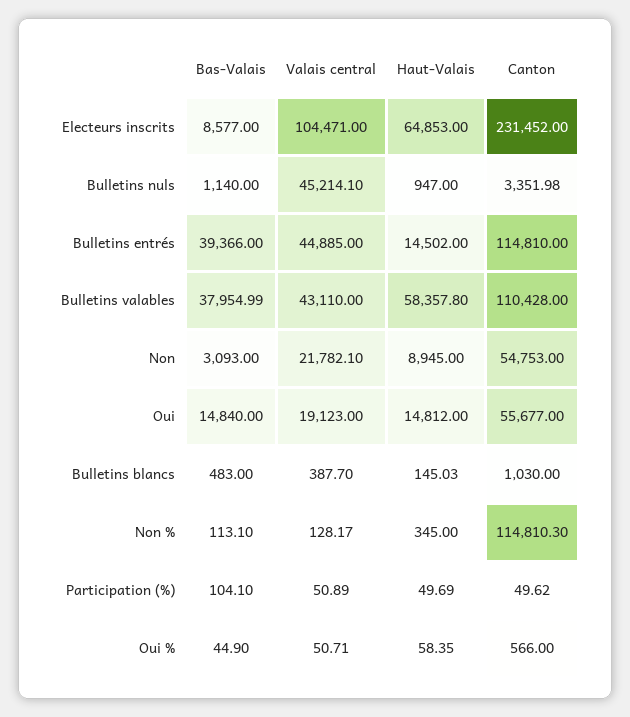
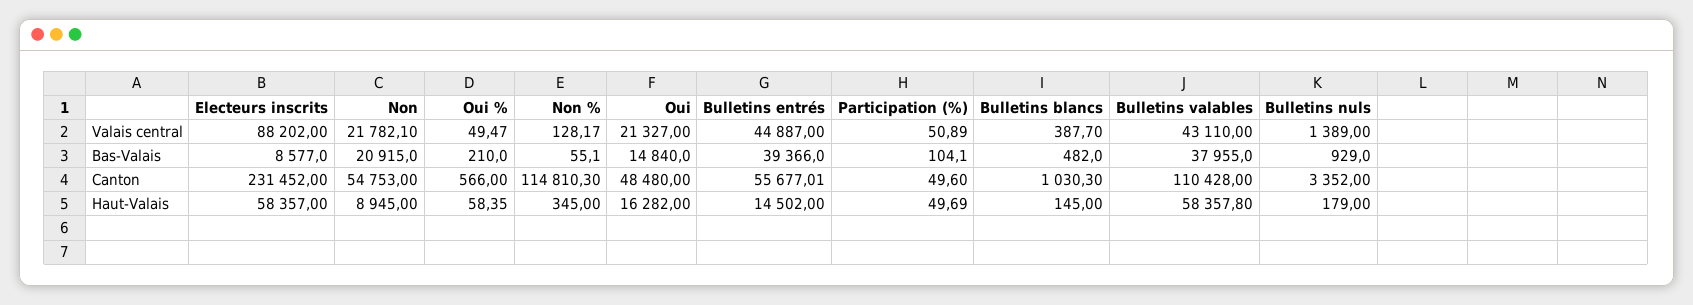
Valais central, Electeurs inscrits: 104471 -> 88202
Haut-Valais, Electeurs inscrits: 64853 -> 58357
Bas-Valais, Bulletins nuls: 1140 -> 929
Valais central, Bulletins nuls: 45214.1 -> 1389
Haut-Valais, Bulletins nuls: 947 -> 179
Canton, Bulletins nuls: 3351.98 -> 3352
Valais central, Bulletins entrés: 44885 -> 44887
Canton, Bulletins entrés: 114810 -> 55677.01
Bas-Valais, Bulletins valables: 37954.99 -> 37955
Bas-Valais, Non: 3093 -> 20915
Valais central, Oui: 19123 -> 21327
Haut-Valais, Oui: 14812 -> 16282
Canton, Oui: 55677 -> 48480
Bas-Valais, Bulletins blancs: 483 -> 482
Haut-Valais, Bulletins blancs: 145.03 -> 145
Canton, Bulletins blancs: 1030 -> 1030.3
Bas-Valais, Non %: 113.1 -> 55.1
Canton, Participation (%): 49.62 -> 49.6
Bas-Valais, Oui %: 44.9 -> 210
Valais central, Oui %: 50.71 -> 49.47

